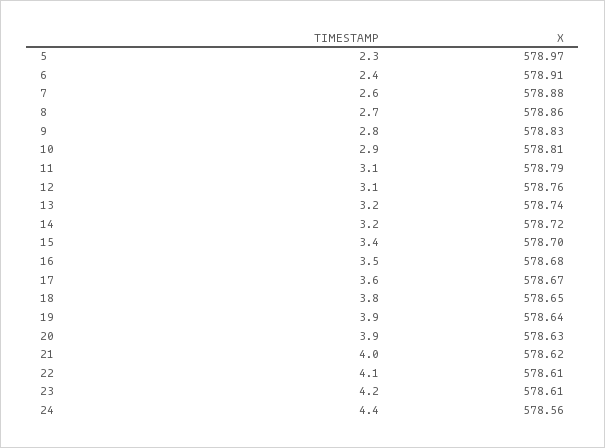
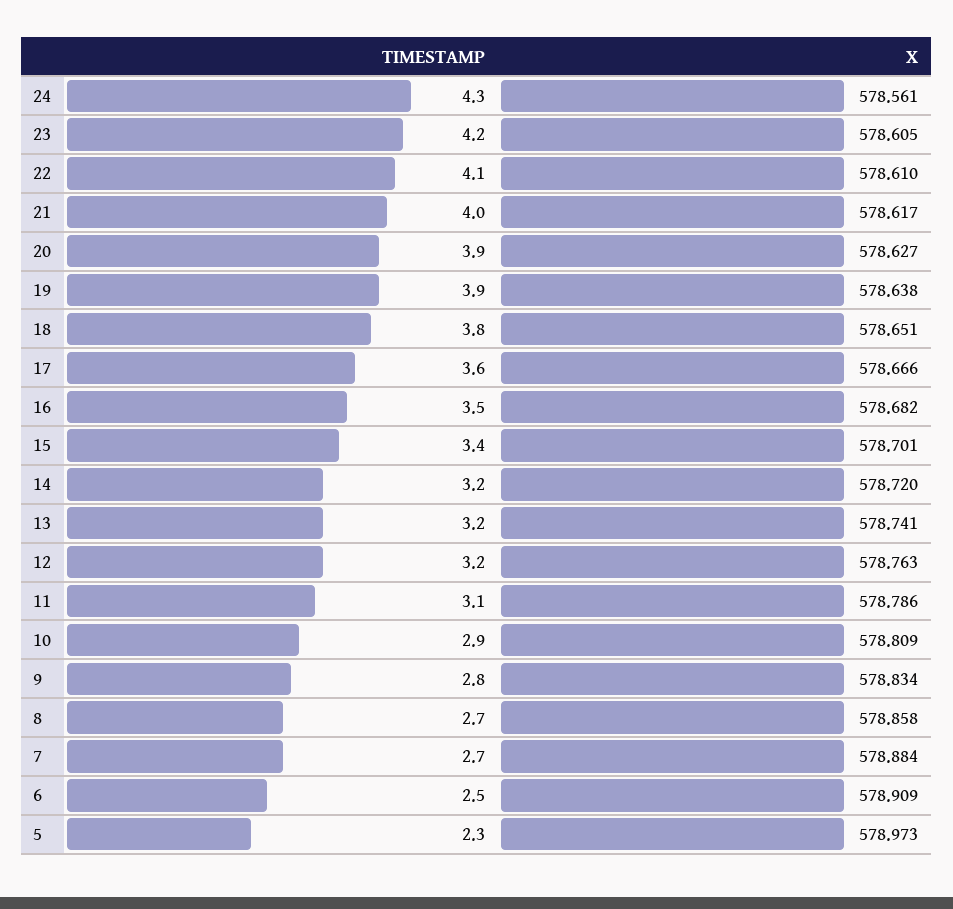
TIMESTAMP, 6: 2.4 -> 2.5
TIMESTAMP, 7: 2.6 -> 2.7
TIMESTAMP, 12: 3.1 -> 3.2
TIMESTAMP, 24: 4.4 -> 4.3

